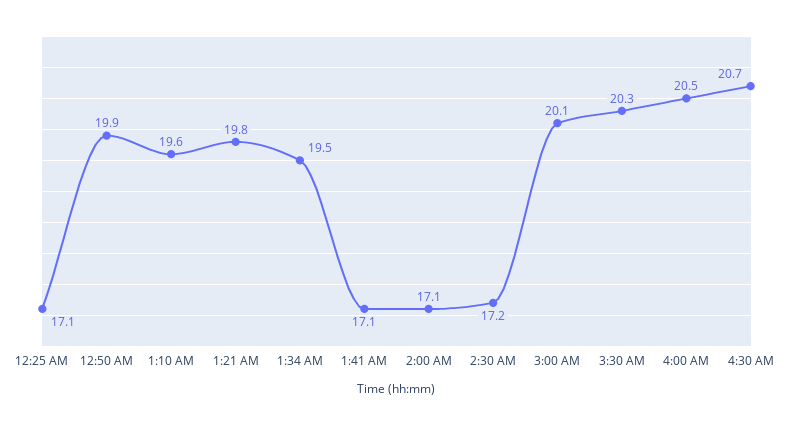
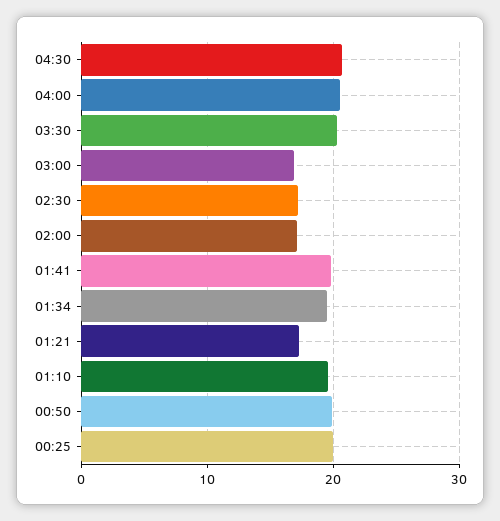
12:25 AM: 17.1 -> 20
1:21 AM: 19.8 -> 17
1:41 AM: 17.1 -> 20
3:00 AM: 20.1 -> 17

